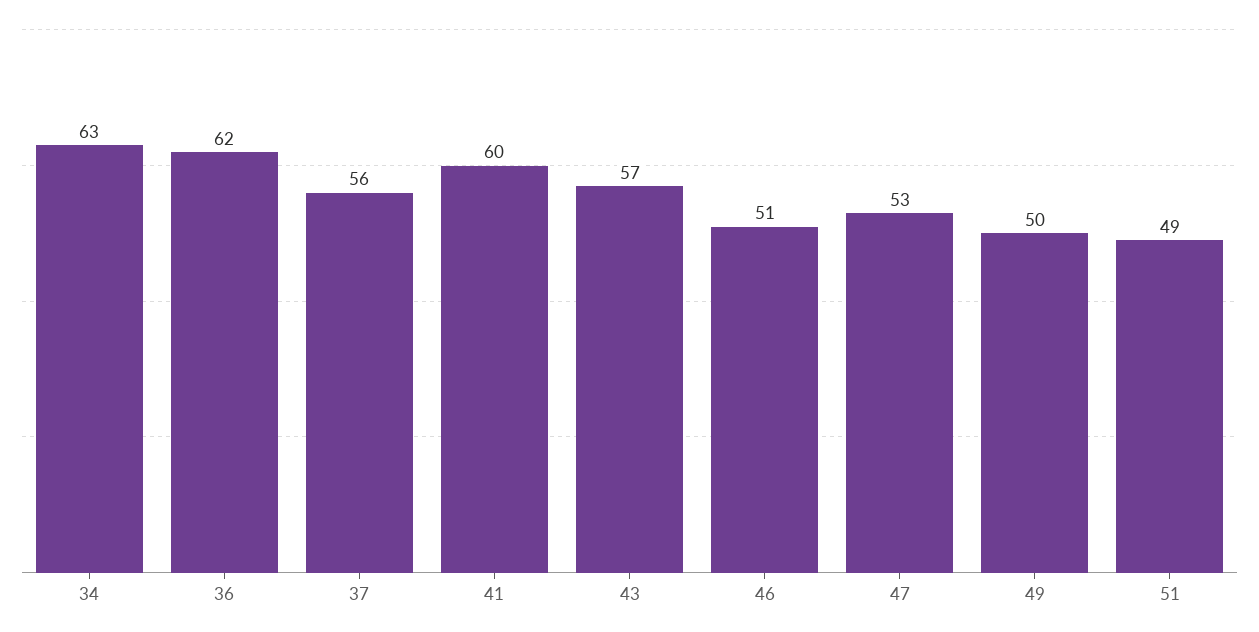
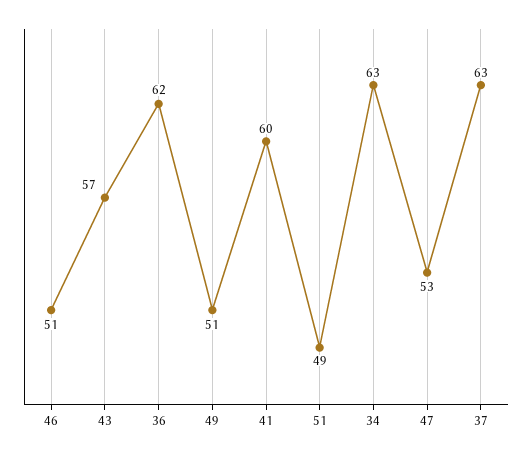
37: 56 -> 63
49: 50 -> 51

